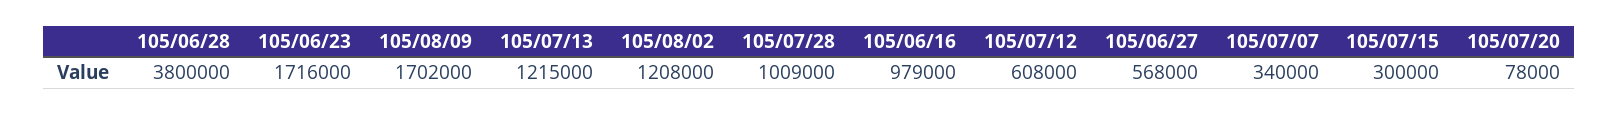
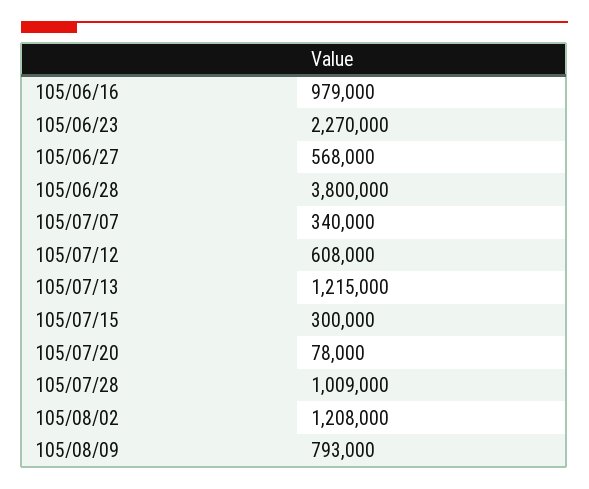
105/06/23: 1716000 -> 2270000
105/08/09: 1702000 -> 793000

